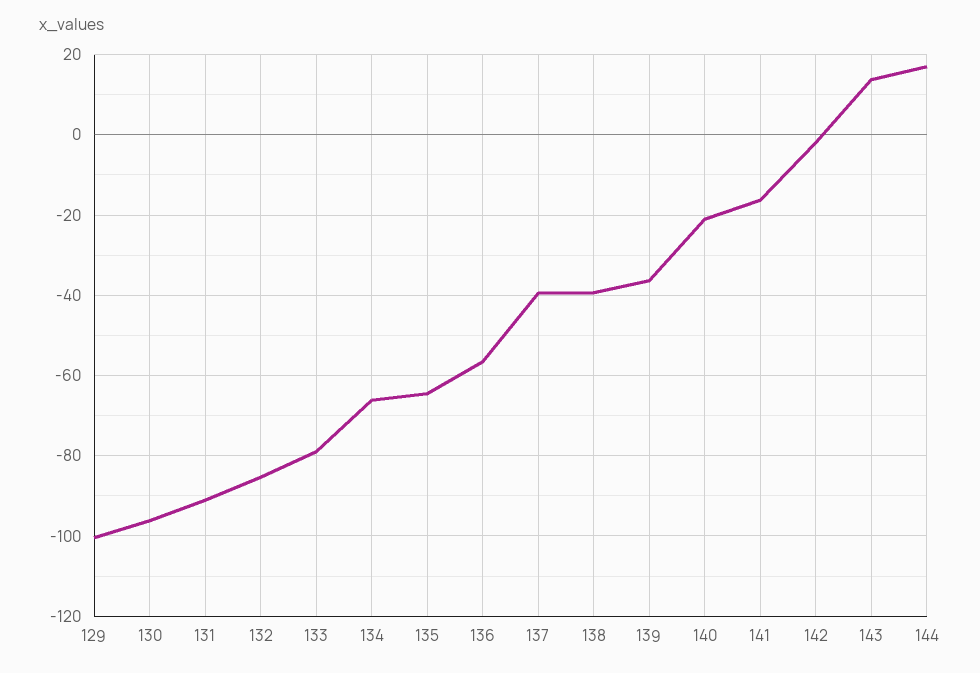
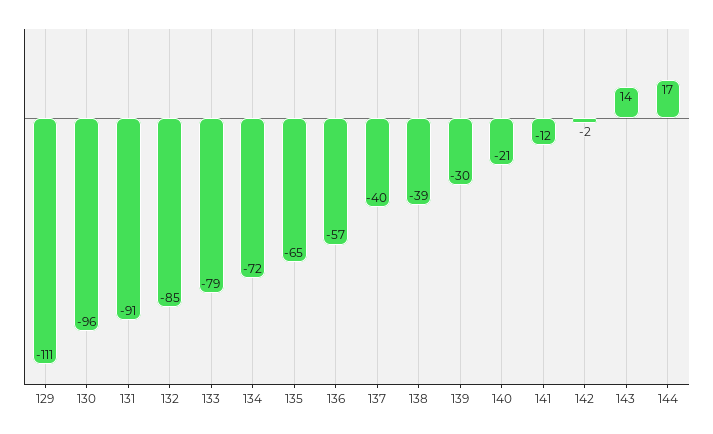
129: -100 -> -111
134: -66 -> -72
139: -36 -> -30
141: -16 -> -12

